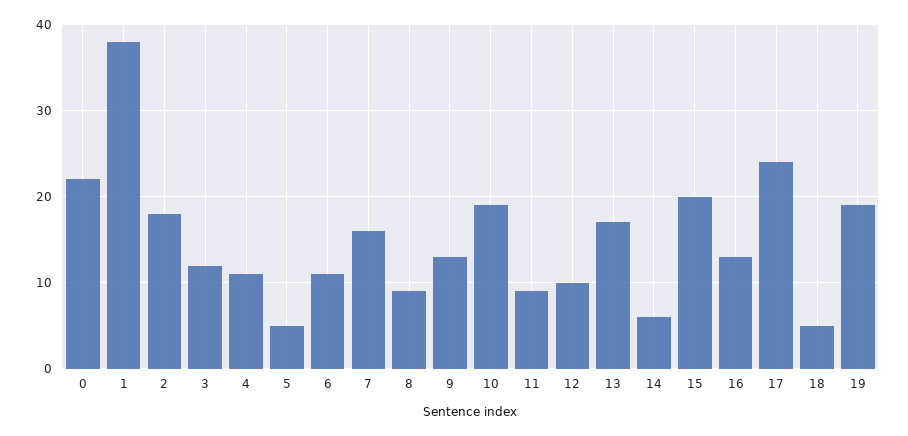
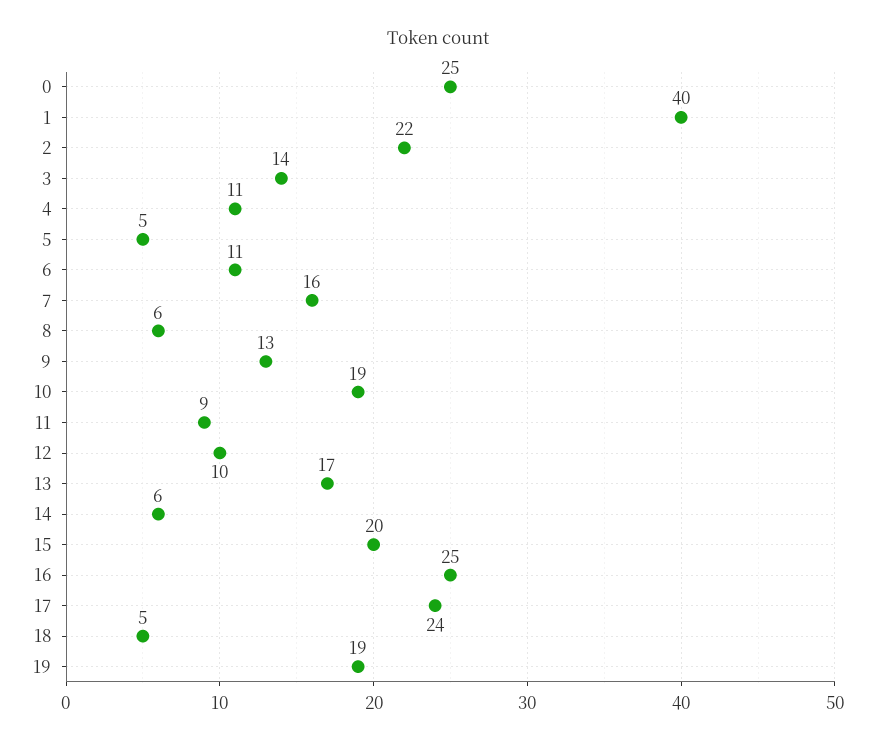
0: 22 -> 25
1: 38 -> 40
2: 18 -> 22
3: 12 -> 14
8: 9 -> 6
16: 13 -> 25

